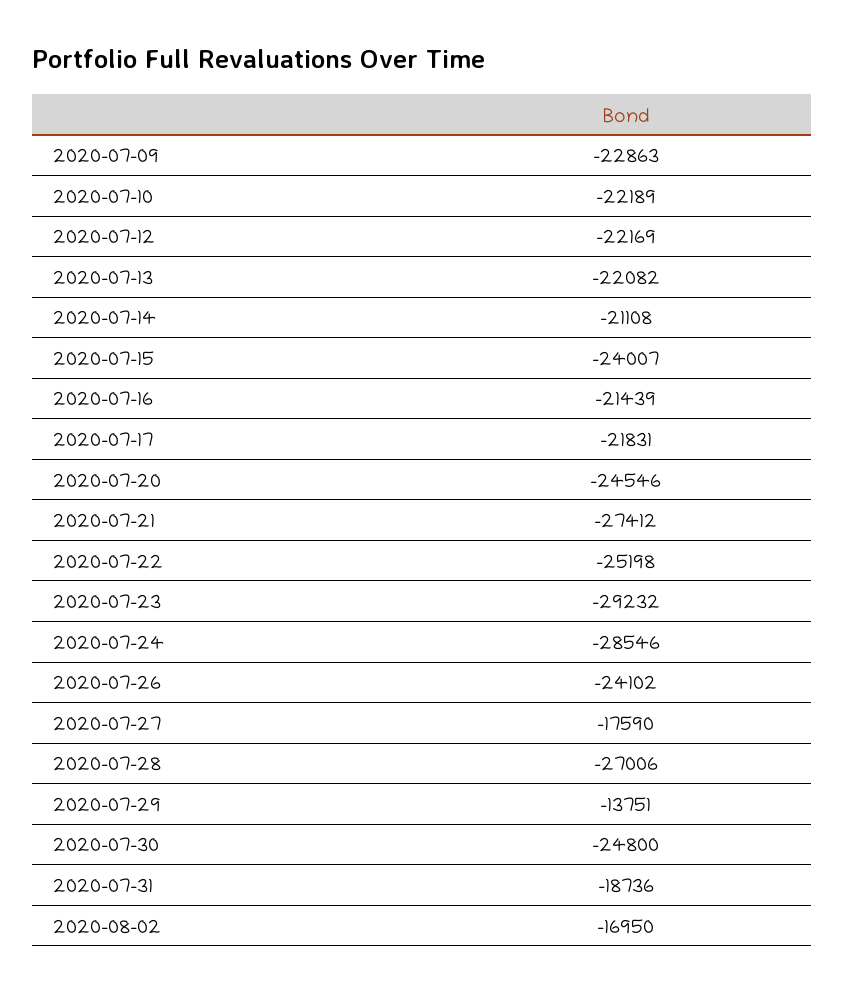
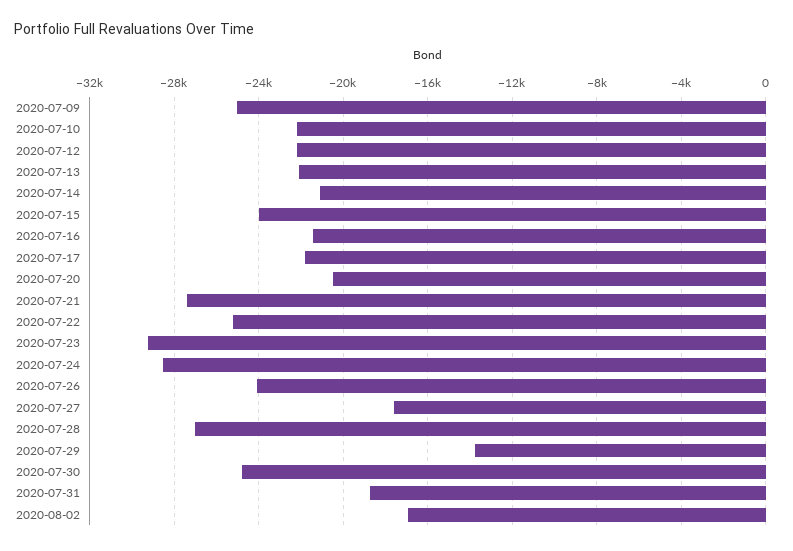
2020-07-09: -22863 -> -25000
2020-07-20: -24546 -> -20500

